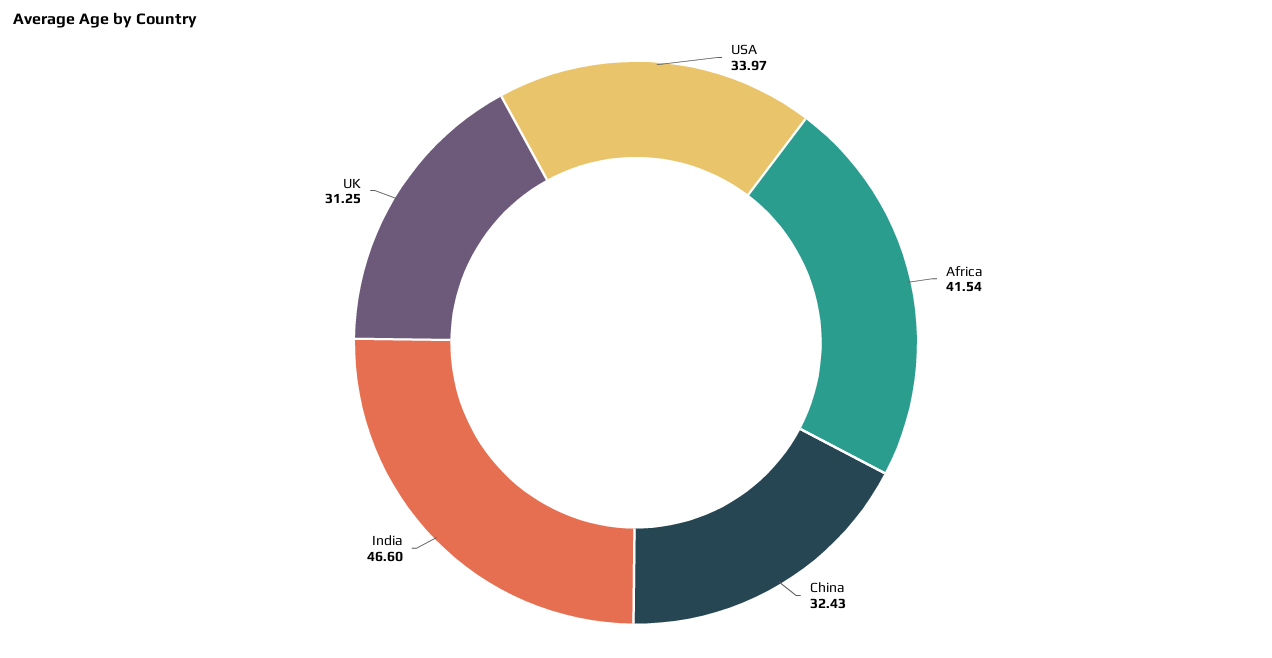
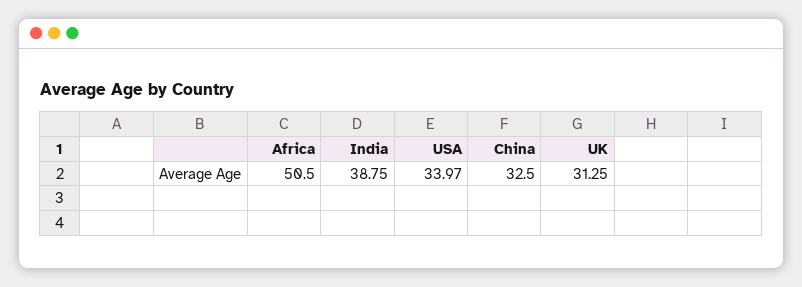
Africa: 41.54 -> 50.5
China: 32.43 -> 32.5
India: 46.6 -> 38.75

